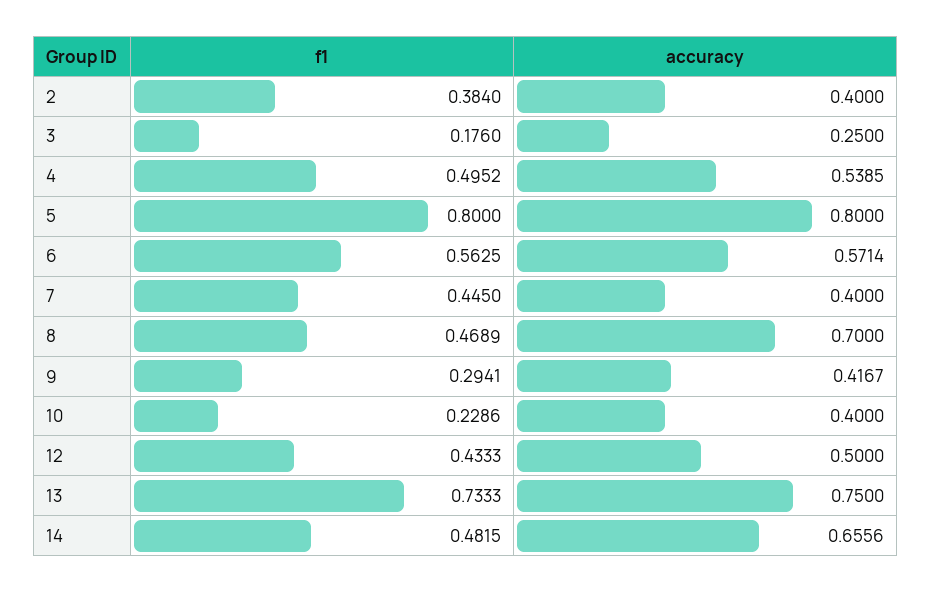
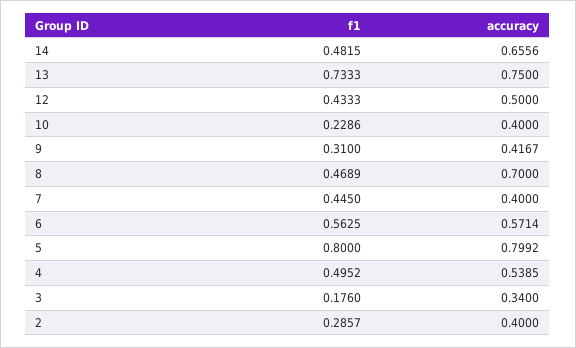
f1, 2: 0.384 -> 0.2857
accuracy, 3: 0.25 -> 0.34
accuracy, 5: 0.8 -> 0.7992
f1, 9: 0.2941 -> 0.31

